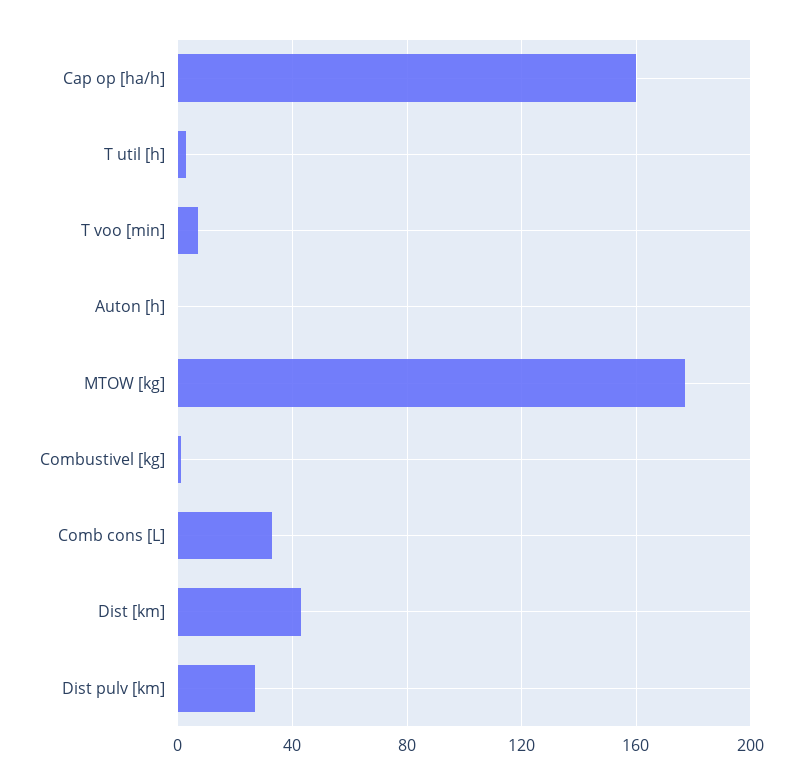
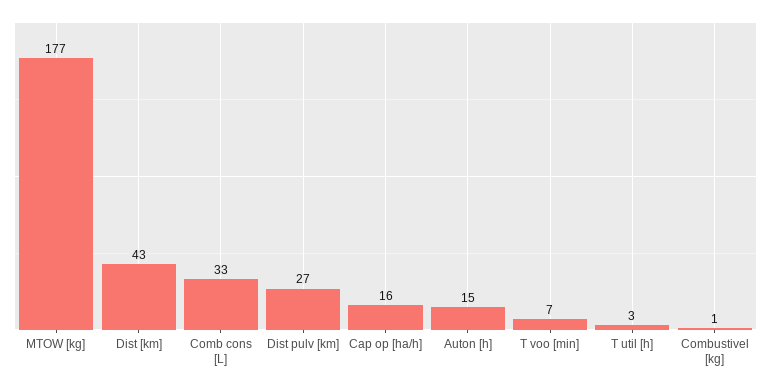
Cap op [ha/h]: 160 -> 16
Auton [h]: 0 -> 15

